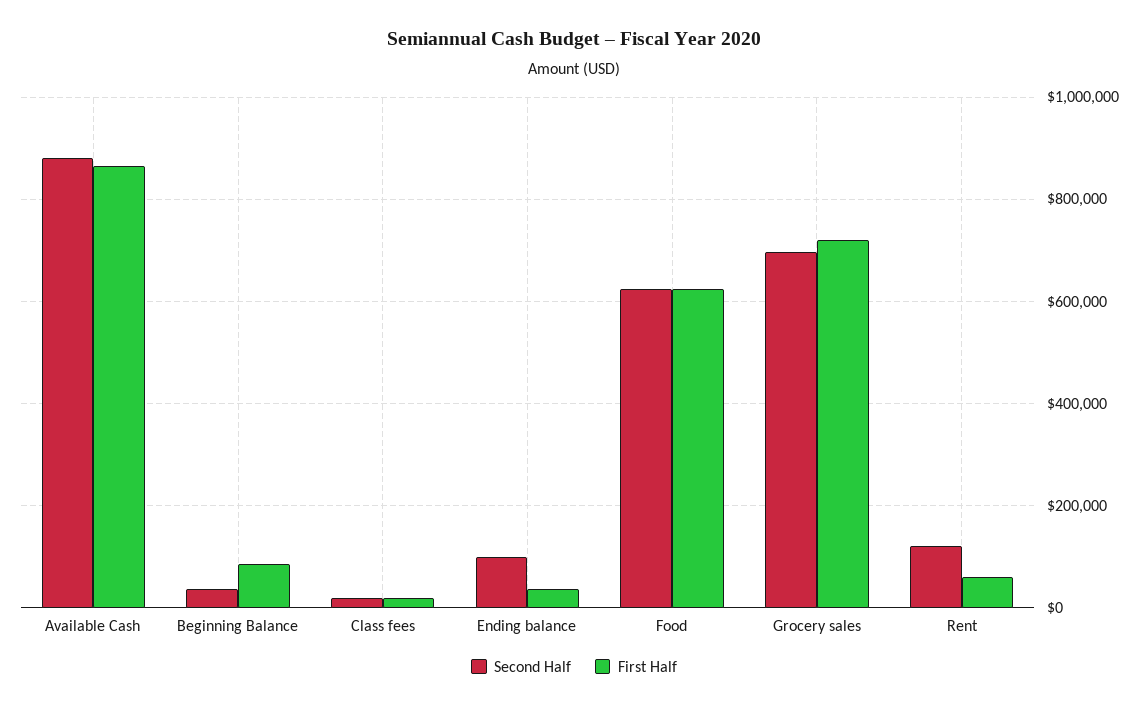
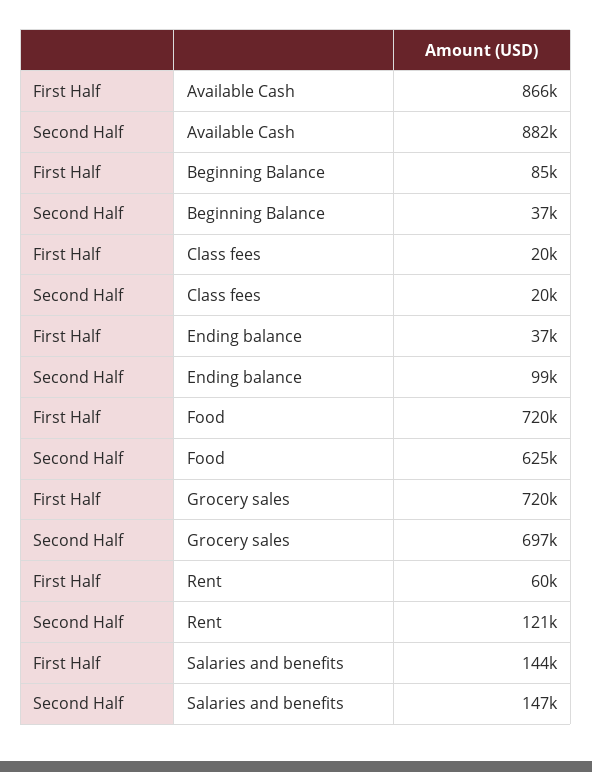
First Half, Food: 620000 -> 720000
First Half, Salaries and benefits: none -> 144000
Second Half, Salaries and benefits: none -> 147000

